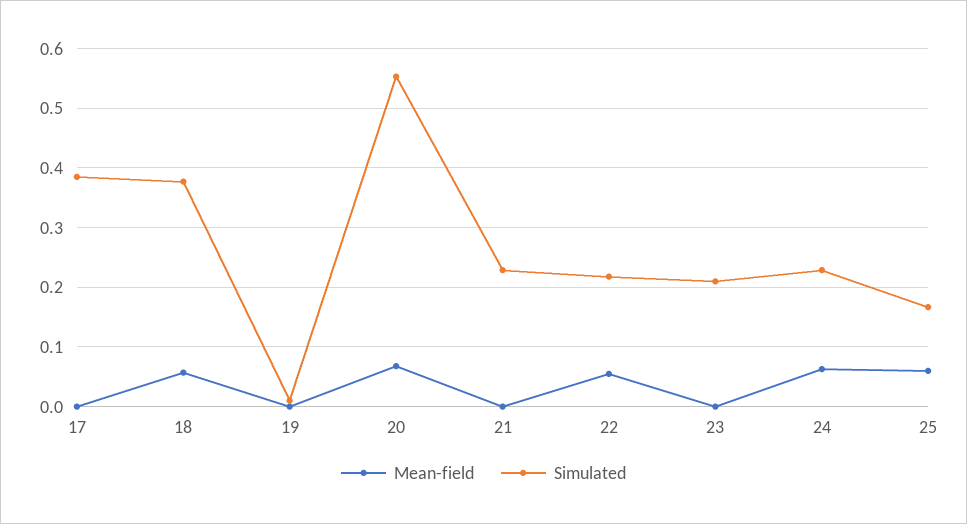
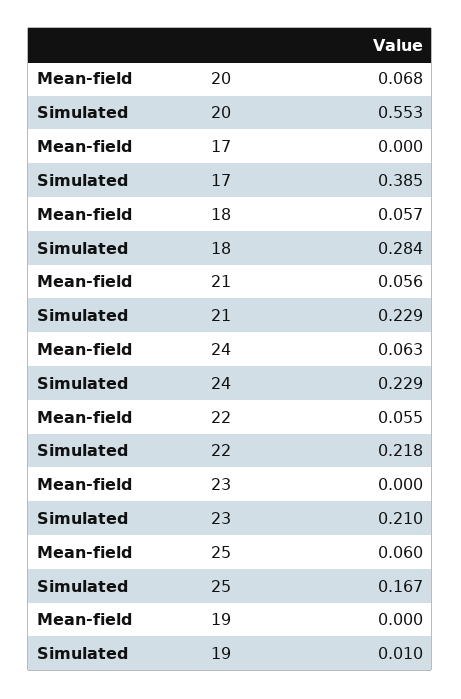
Simulated, 18: 0.38 -> 0.284
Mean-field, 21: 0 -> 0.056

